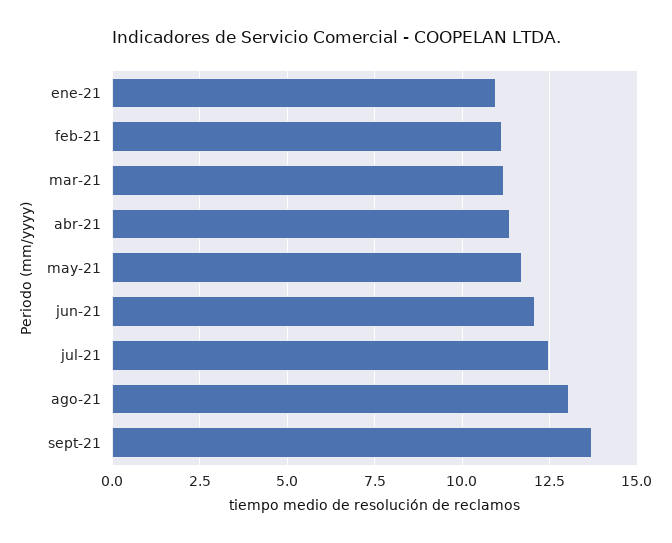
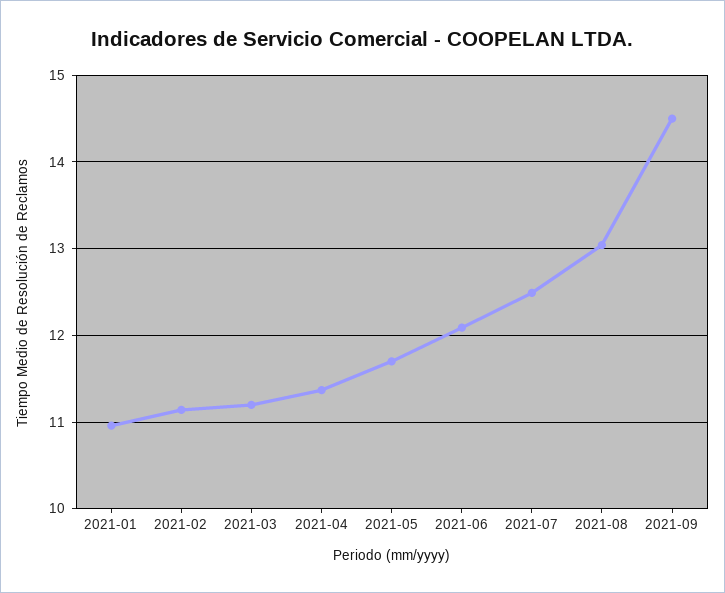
sept-21: 13.75 -> 14.5

